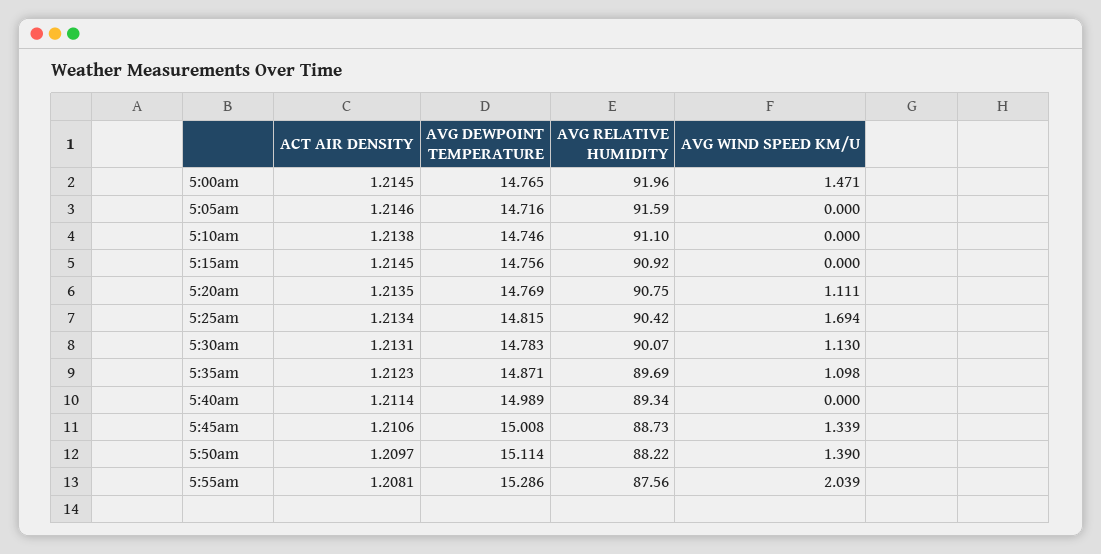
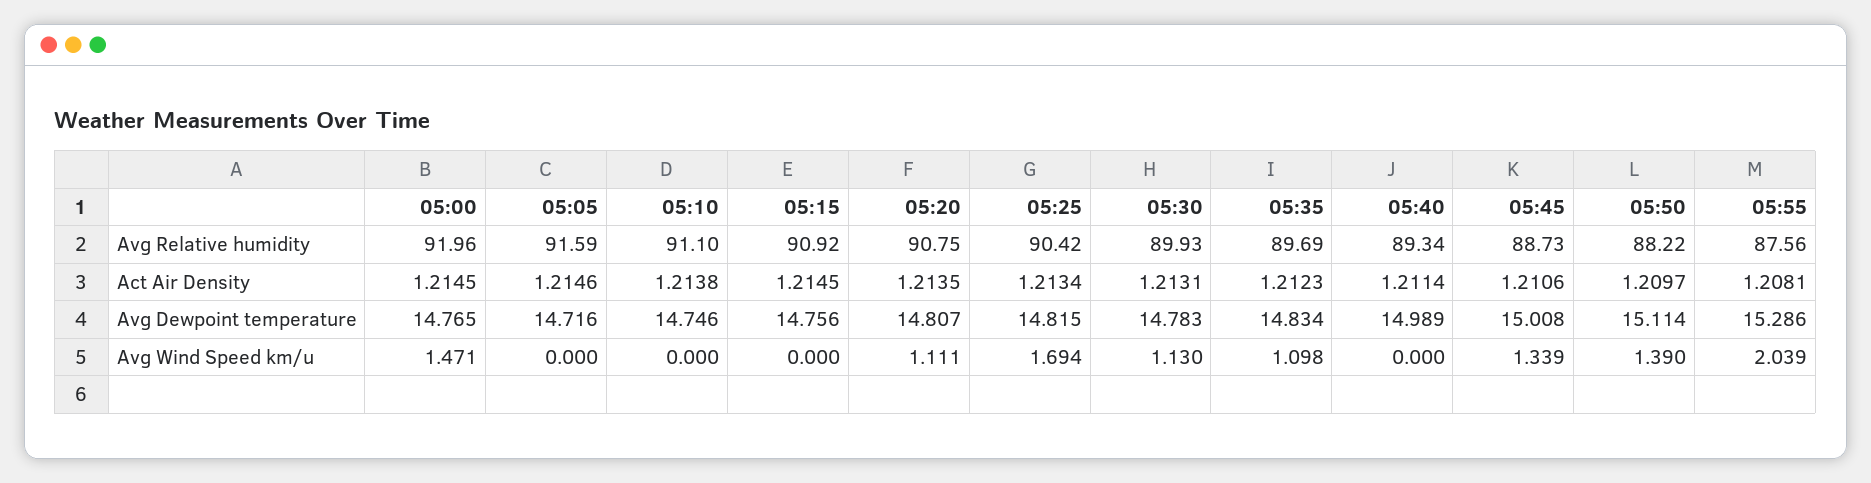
AVG DEWPOINT TEMPERATURE, 5:20am: 14.769 -> 14.807
AVG RELATIVE HUMIDITY, 5:30am: 90.07 -> 89.93
AVG DEWPOINT TEMPERATURE, 5:35am: 14.871 -> 14.834

